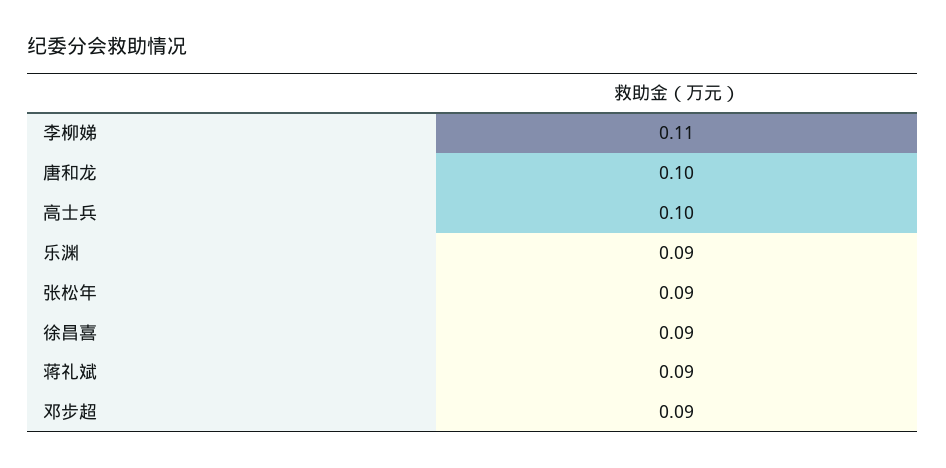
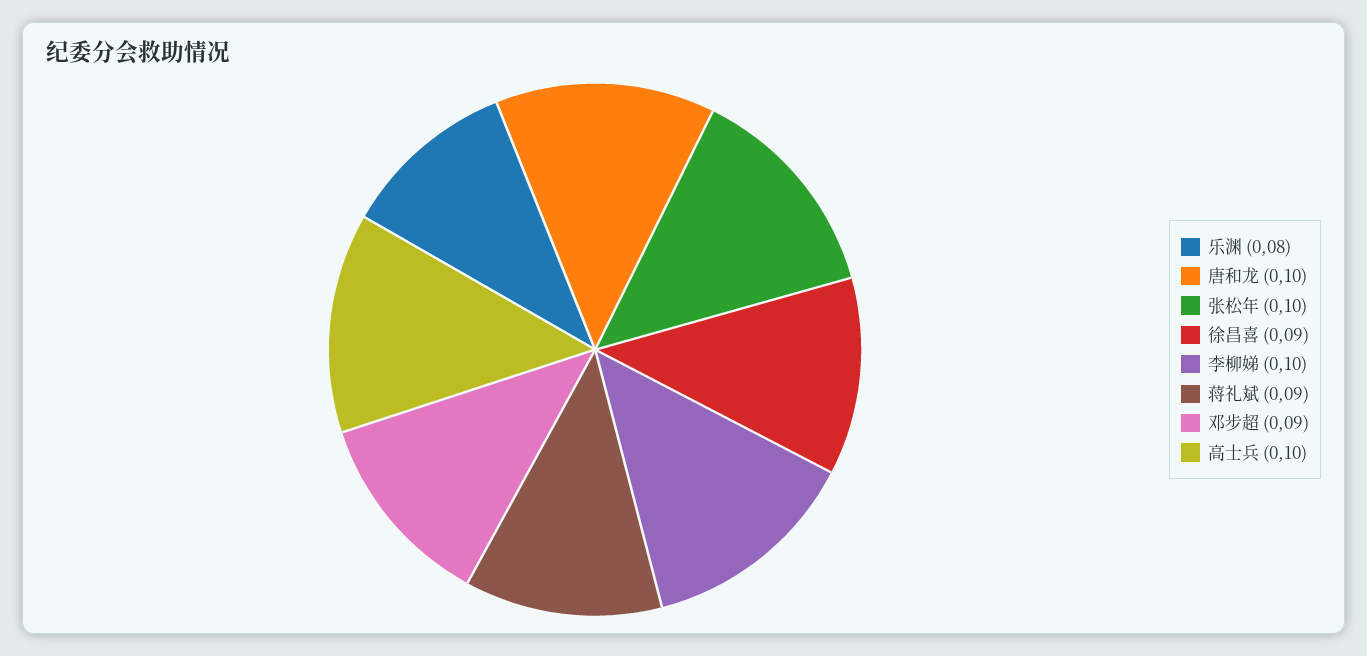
李柳娣: 0.11 -> 0.1
乐渊: 0.09 -> 0.08
张松年: 0.09 -> 0.1

